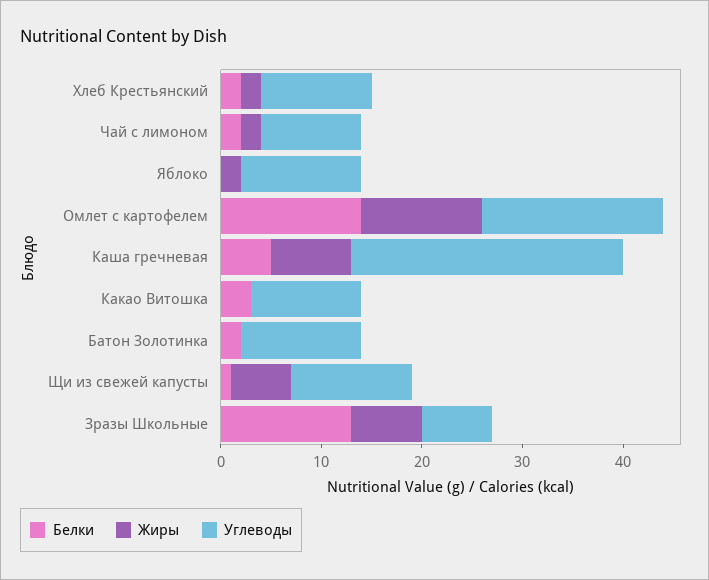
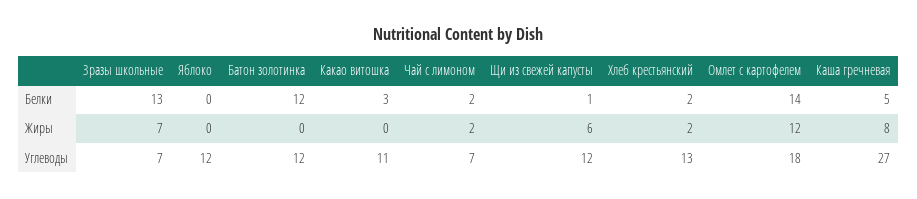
Углеводы, Хлеб Крестьянский: 11 -> 13
Углеводы, Чай с лимоном: 10 -> 7
Жиры, Яблоко: 2 -> 0
Белки, Батон Золотинка: 2 -> 12

